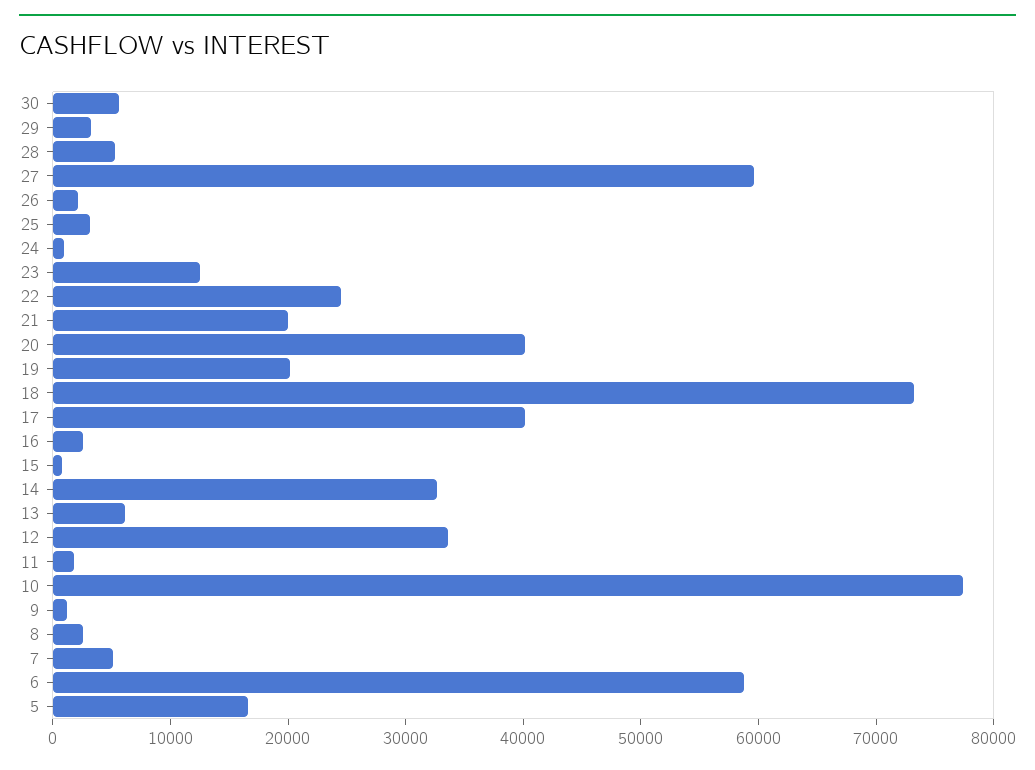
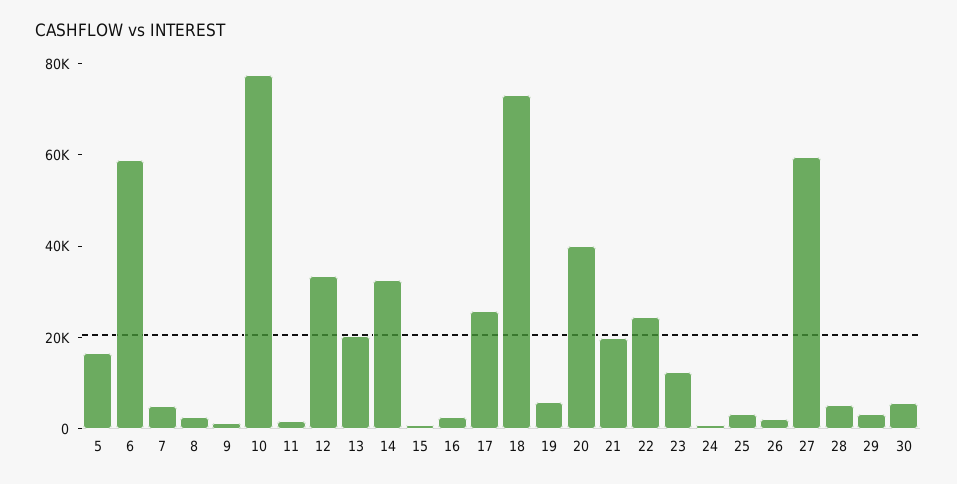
19: 20000 -> 5000
17: 40000 -> 25000
13: 6000 -> 20000

